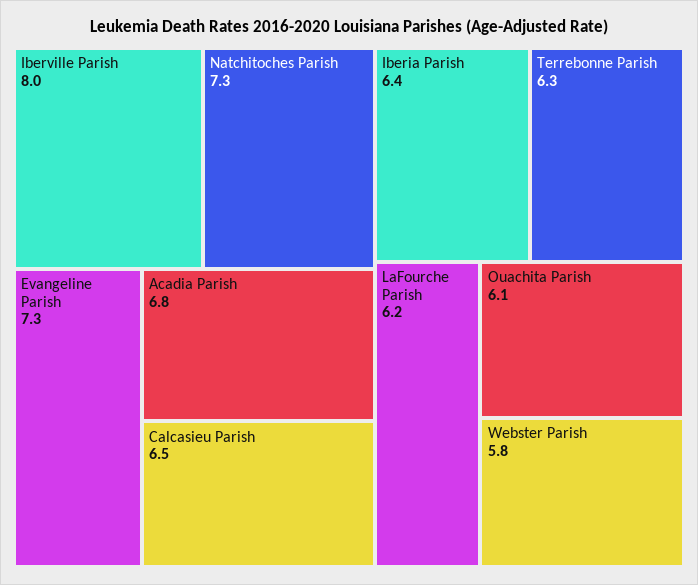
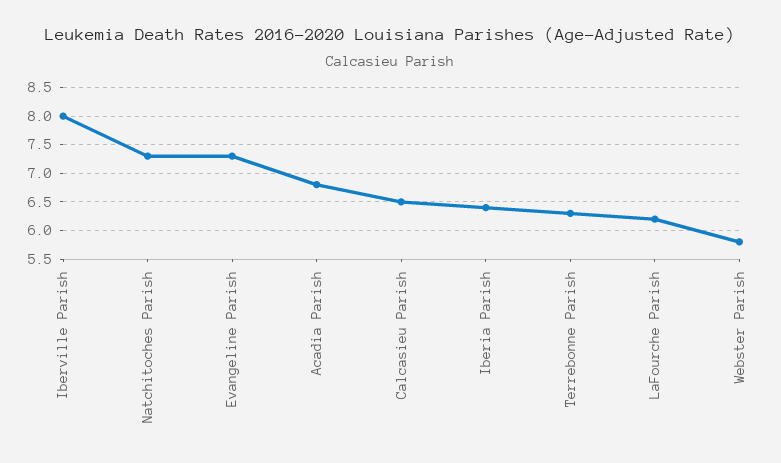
Ouachita Parish: 6.1 -> none

